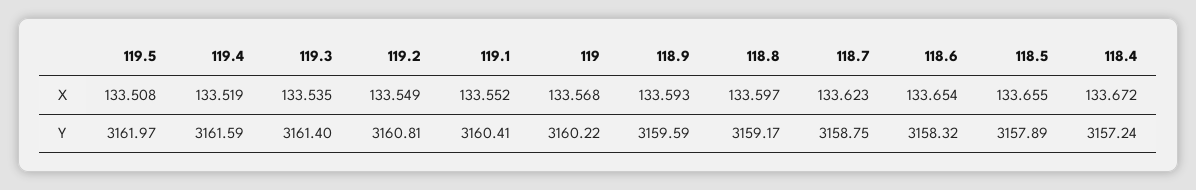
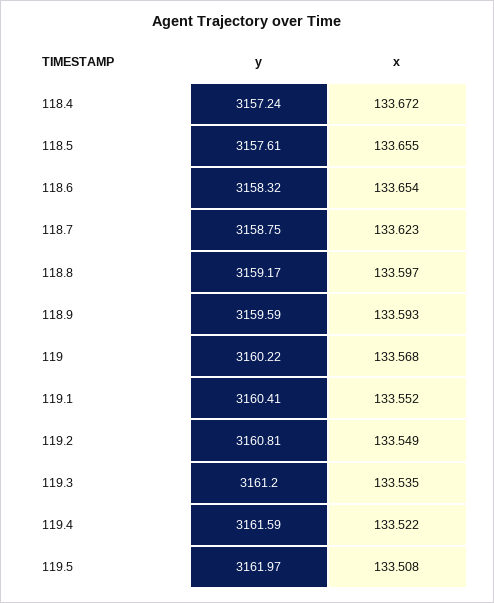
119.4, X: 133.519 -> 133.522
119.3, Y: 3161.4 -> 3161.2
118.5, Y: 3157.89 -> 3157.61

